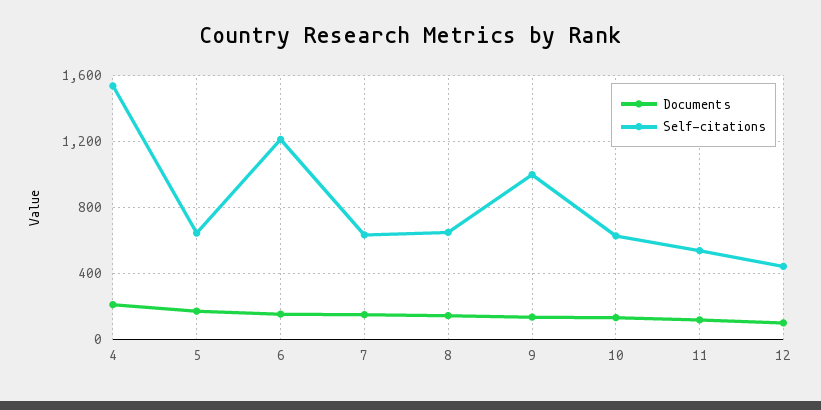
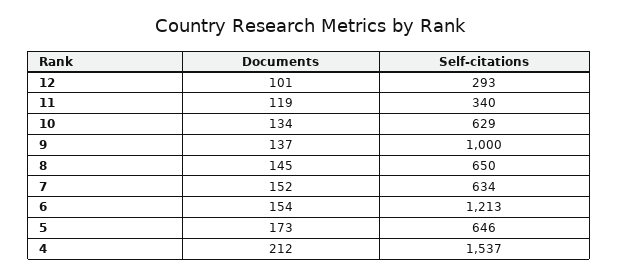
Self-citations, 11: 550 -> 340
Self-citations, 12: 450 -> 293

